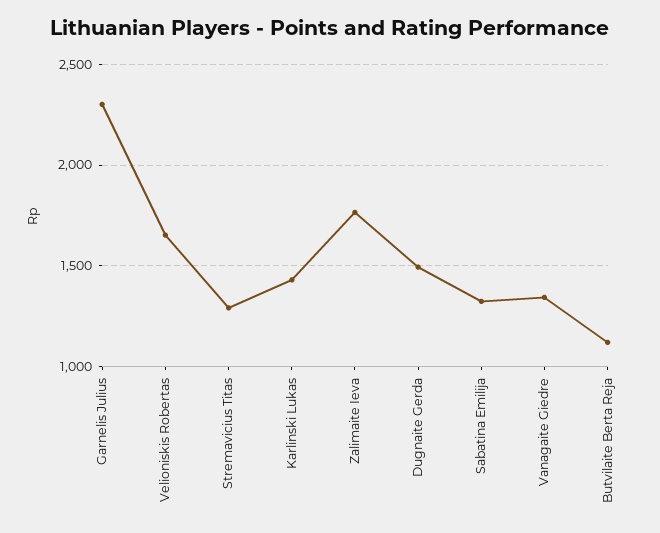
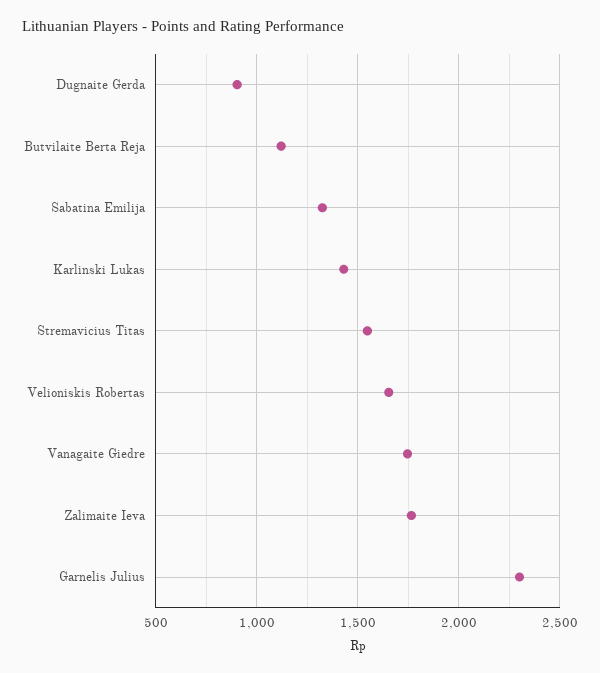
Stremavicius Titas: 1300 -> 1550
Dugnaite Gerda: 1500 -> 900
Vanagaite Giedre: 1350 -> 1750

